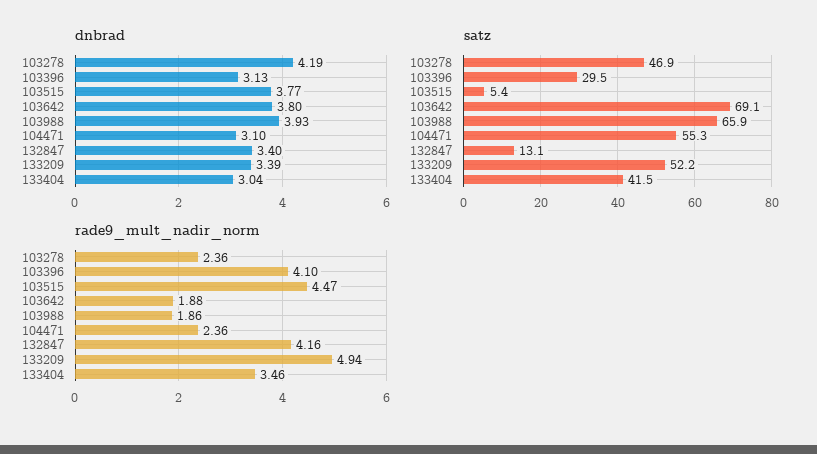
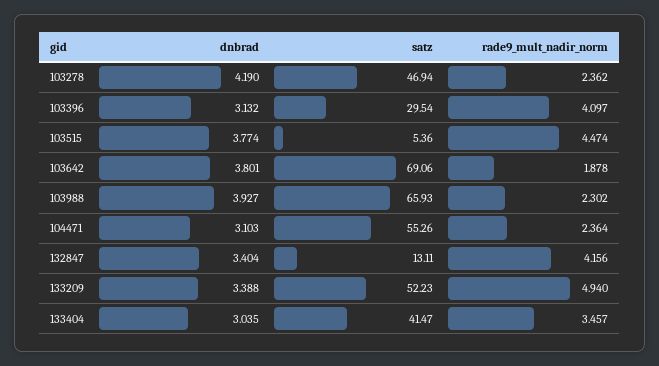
rade9_mult_nadir_norm, 103988: 1.86 -> 2.302

